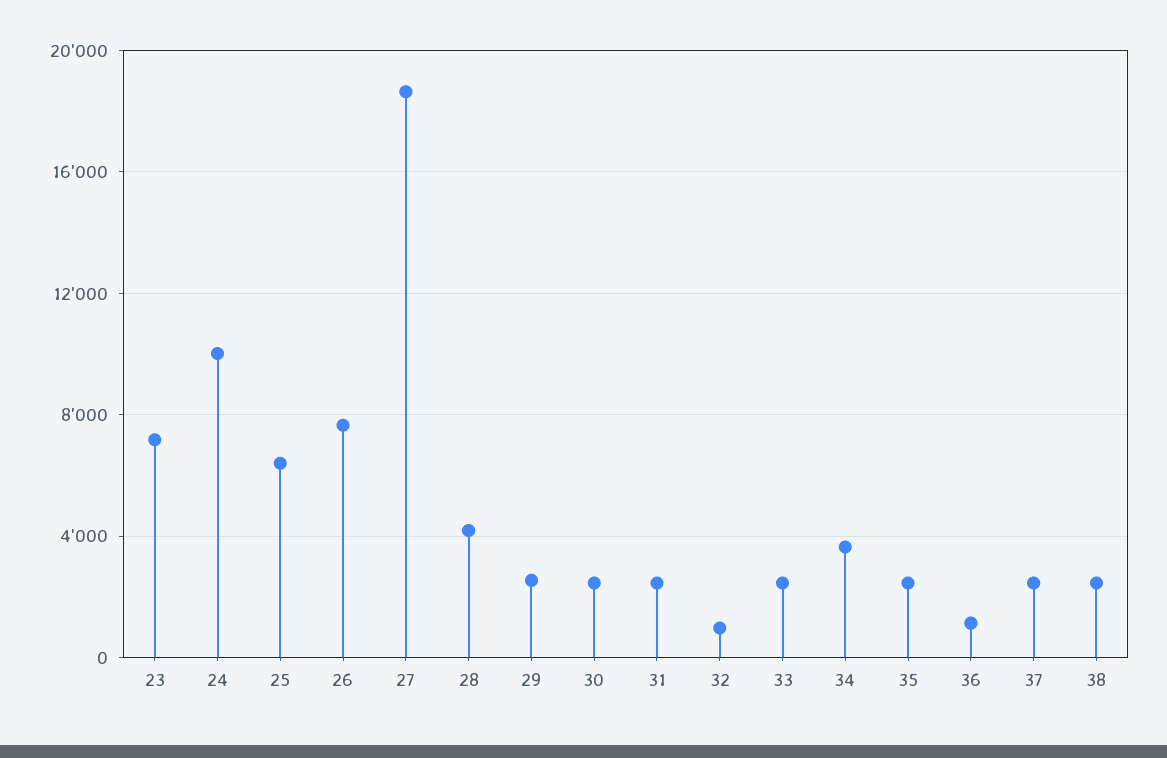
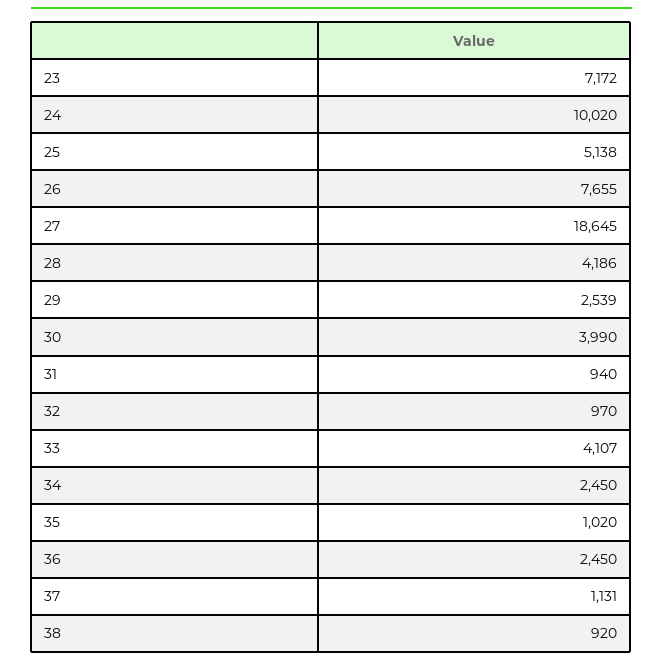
25: 6500 -> 5138
30: 2500 -> 3990
31: 2500 -> 940
33: 2500 -> 4107
34: 3500 -> 2450
35: 2500 -> 1020
36: 1000 -> 2450
37: 2500 -> 1131
38: 2500 -> 920

